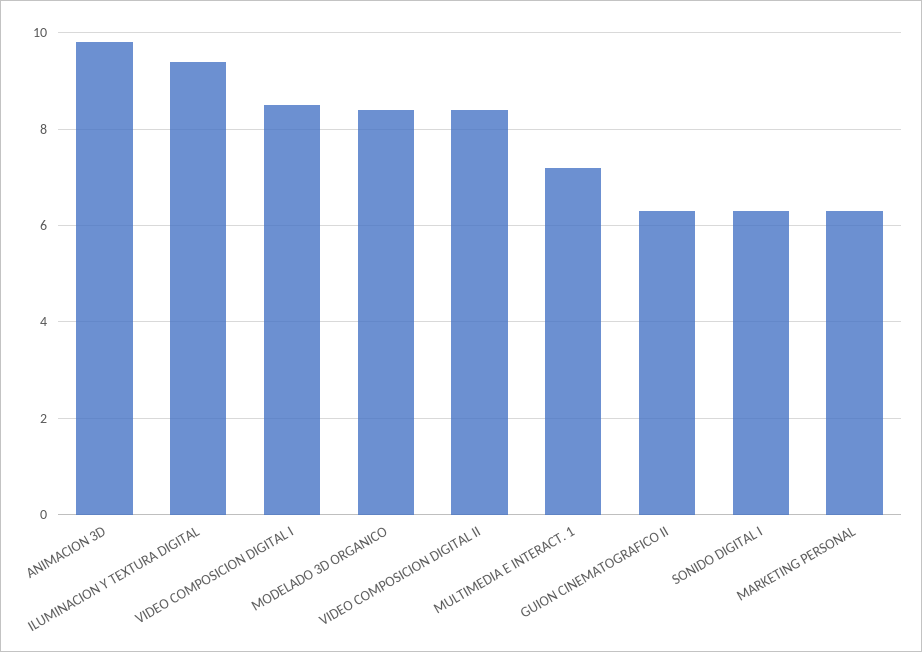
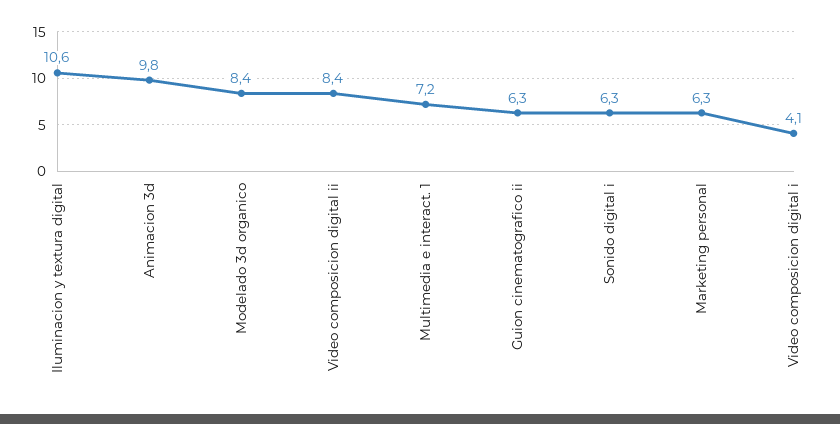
ILUMINACION Y TEXTURA DIGITAL: 9.5 -> 10.6
VIDEO COMPOSICION DIGITAL I: 8.5 -> 4.1

